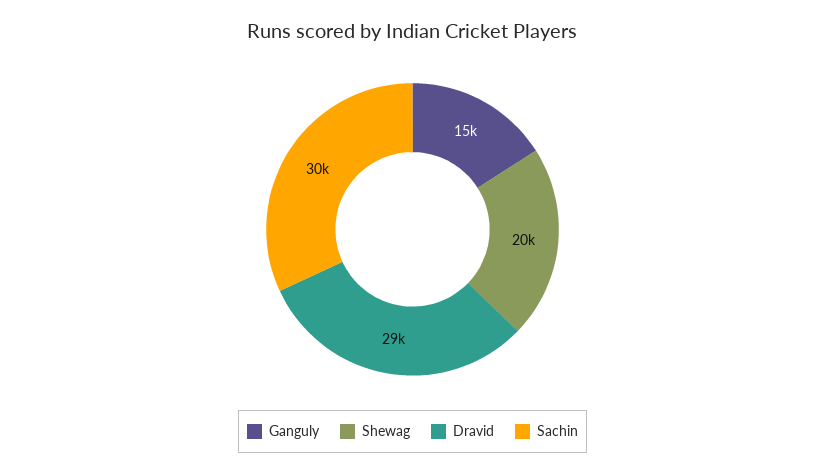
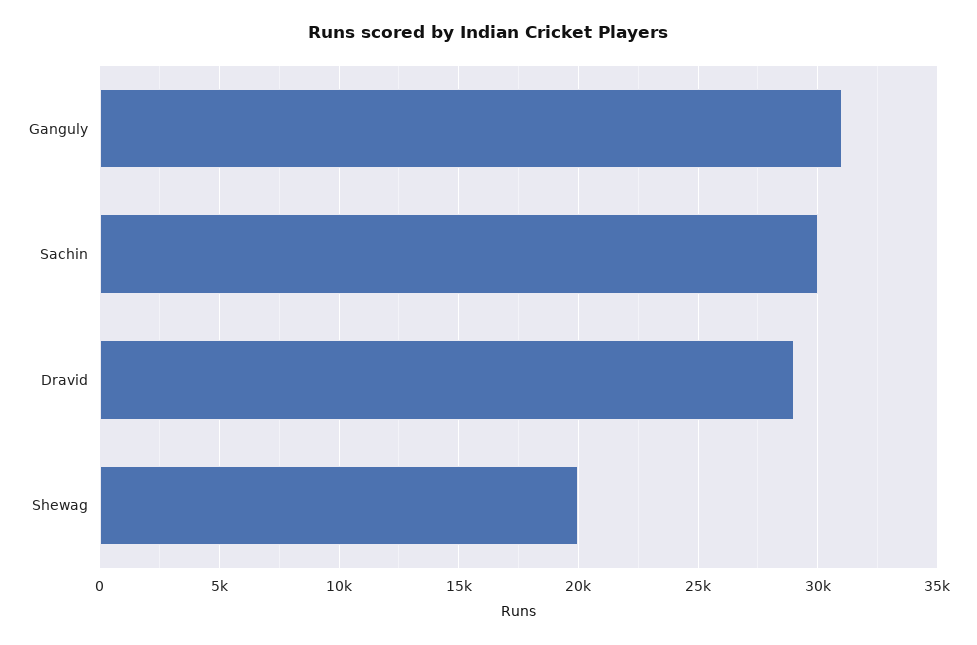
Ganguly: 15000 -> 31000

